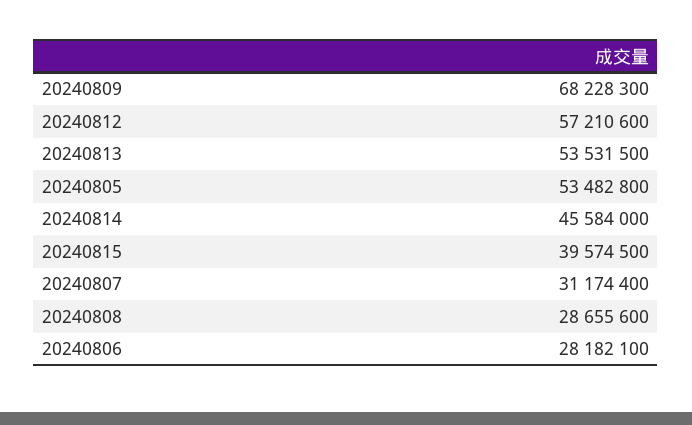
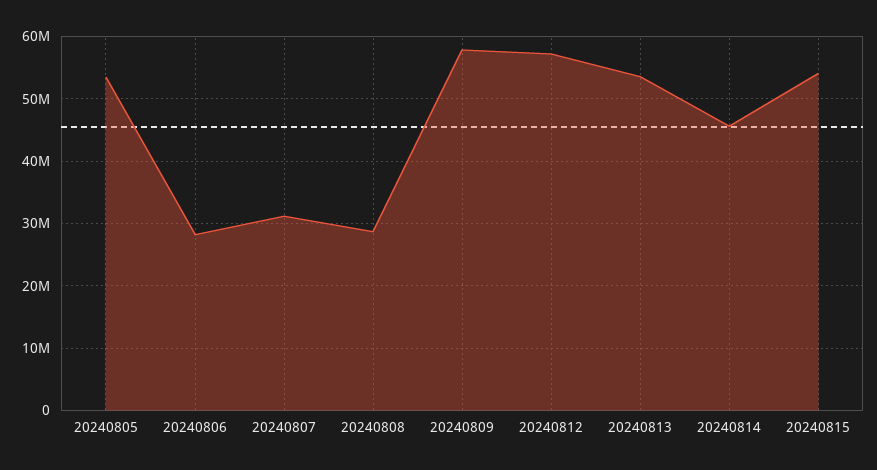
20240809: 68228300 -> 58000000
20240815: 39574500 -> 54000000

